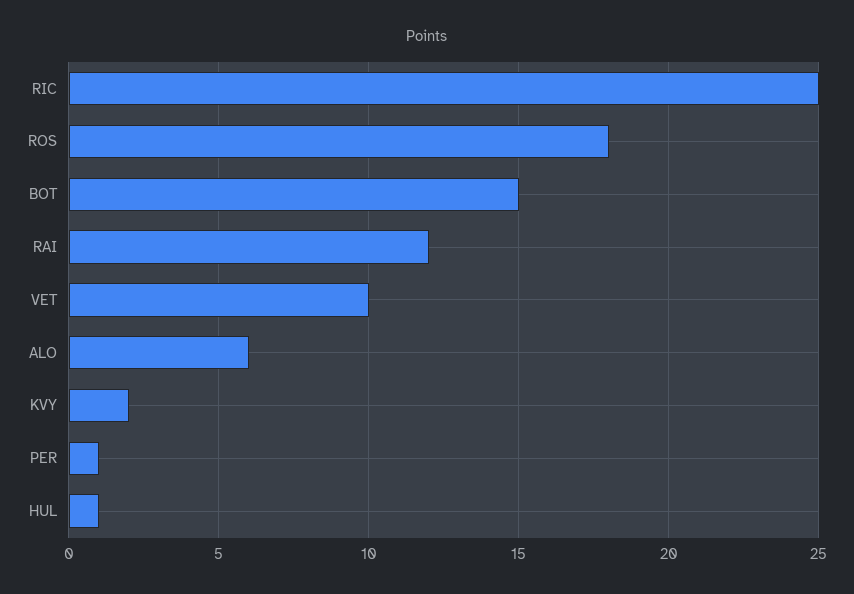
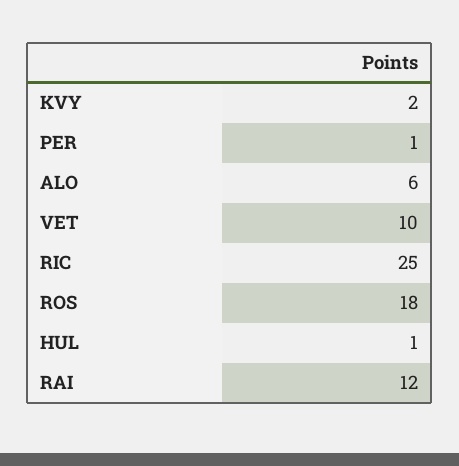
BOT: 15 -> none

